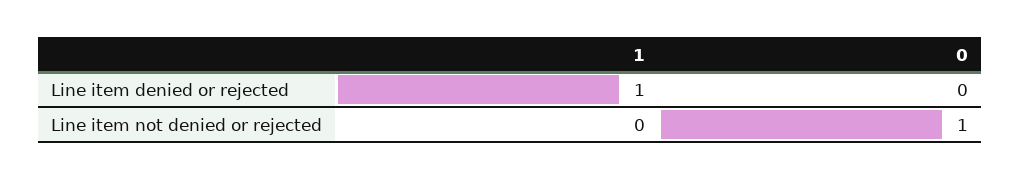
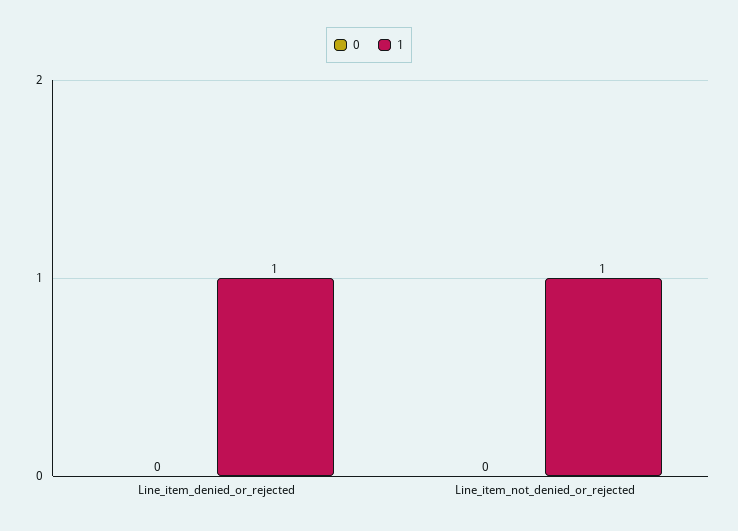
1, Line item not denied or rejected: 0 -> 1
0, Line item not denied or rejected: 1 -> 0

